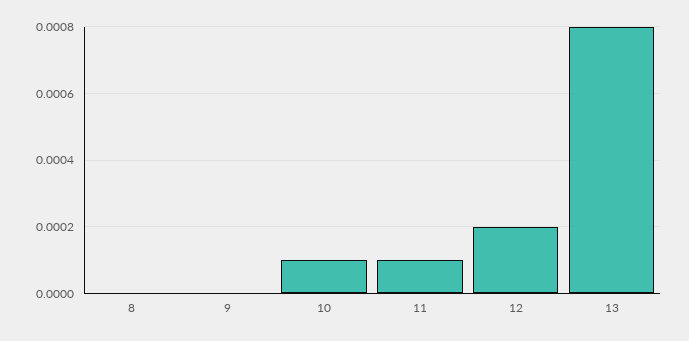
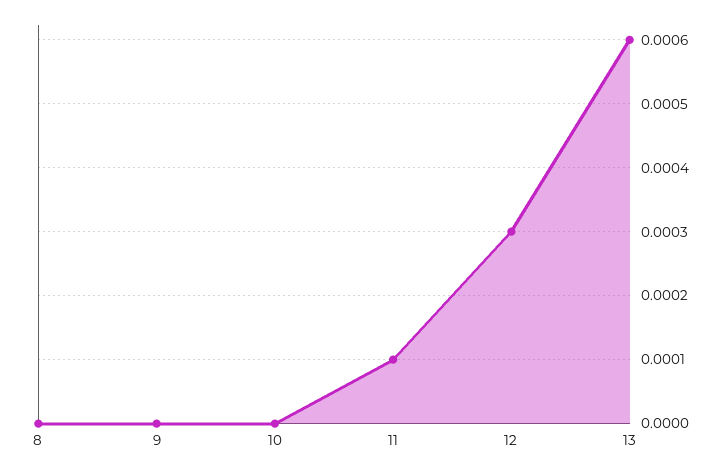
10: 0.0001 -> 0
12: 0.0002 -> 0.0003
13: 0.0008 -> 0.0006

